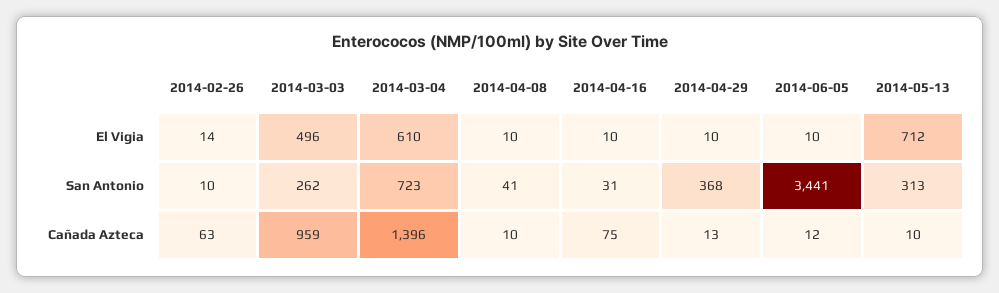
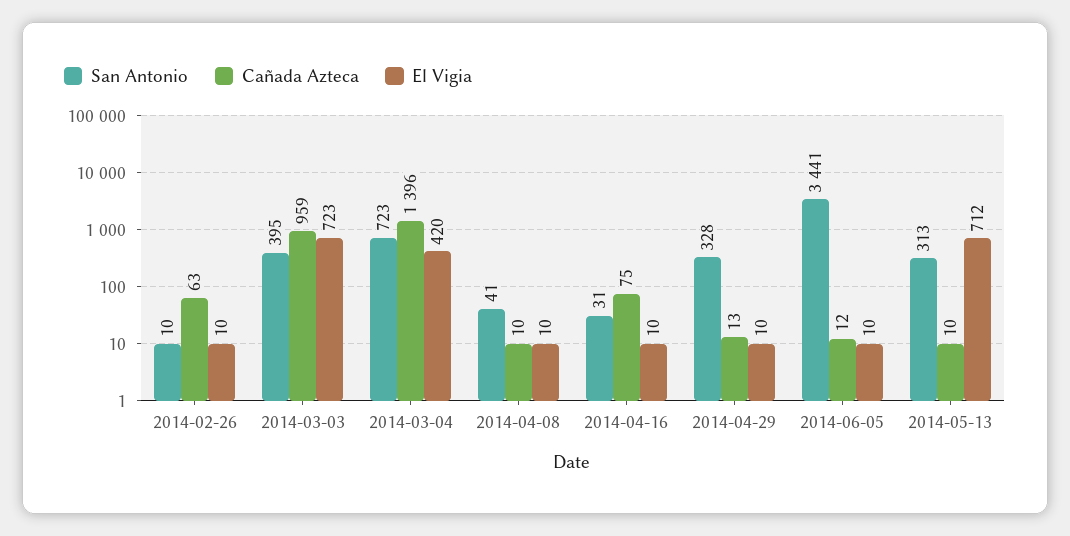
El Vigia, 2014-02-26: 14 -> 10
El Vigia, 2014-03-03: 496 -> 723
El Vigia, 2014-03-04: 610 -> 420
San Antonio, 2014-03-03: 262 -> 395
San Antonio, 2014-04-29: 368 -> 328

